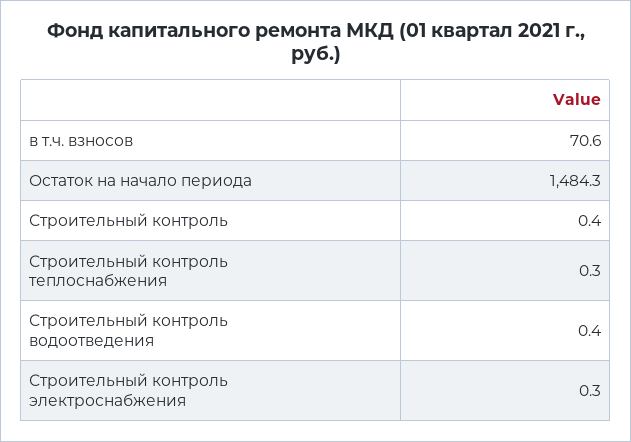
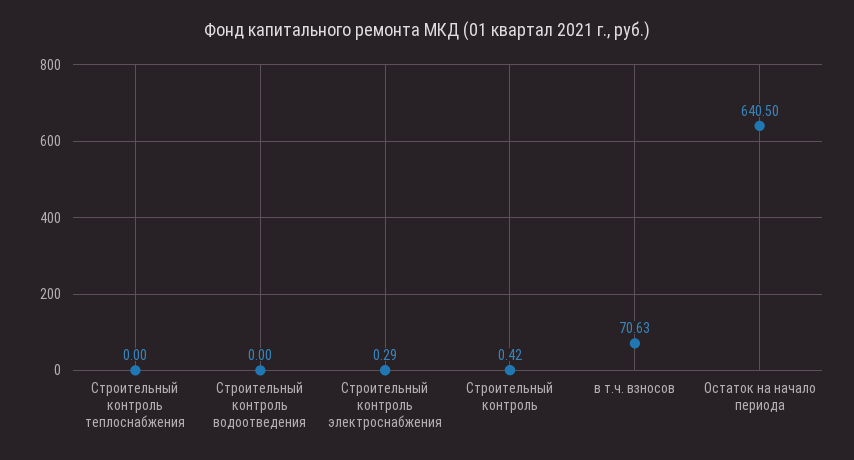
Остаток на начало периода: 1484.3 -> 640.5
Строительный контроль теплоснабжения: 0.3 -> 0
Строительный контроль водоотведения: 0.4 -> 0

